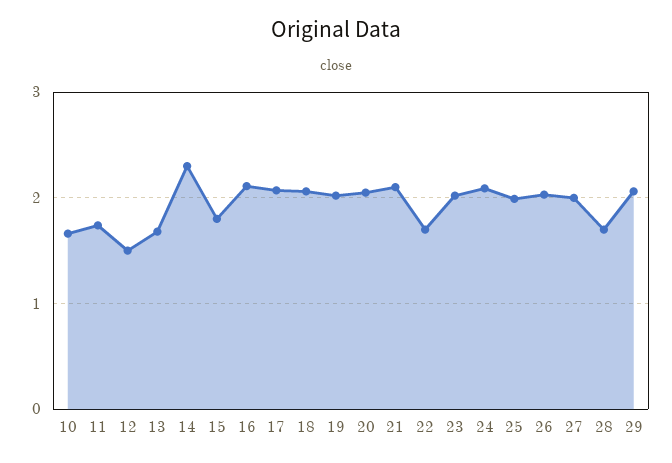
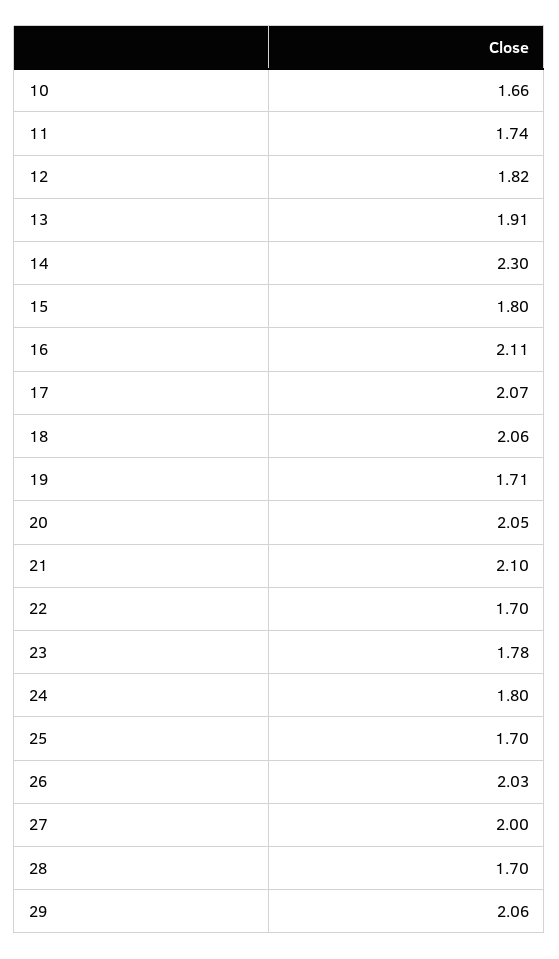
12: 1.5 -> 1.82
13: 1.7 -> 1.91
19: 2 -> 1.71
23: 2 -> 1.78
24: 2.1 -> 1.8
25: 2 -> 1.7

